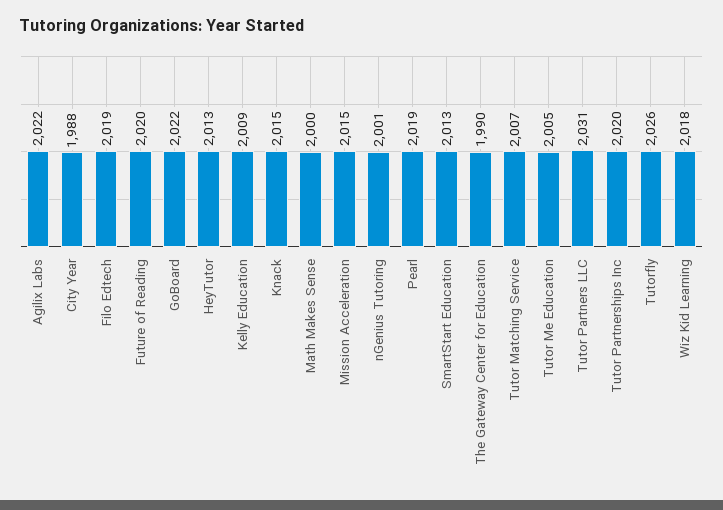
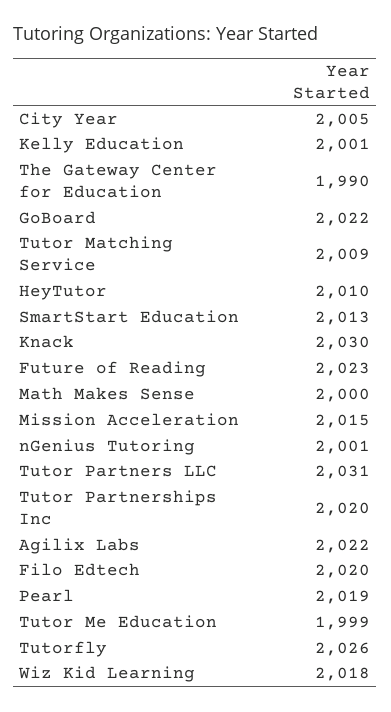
City Year: 1988 -> 2005
Filo Edtech: 2019 -> 2020
Future of Reading: 2020 -> 2023
HeyTutor: 2013 -> 2010
Kelly Education: 2009 -> 2001
Knack: 2015 -> 2030
Tutor Matching Service: 2007 -> 2009
Tutor Me Education: 2005 -> 1999

